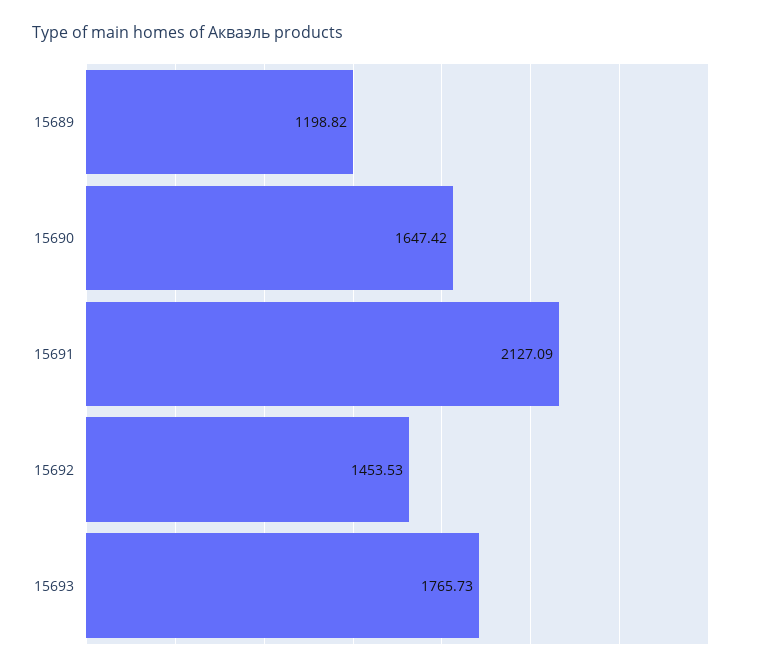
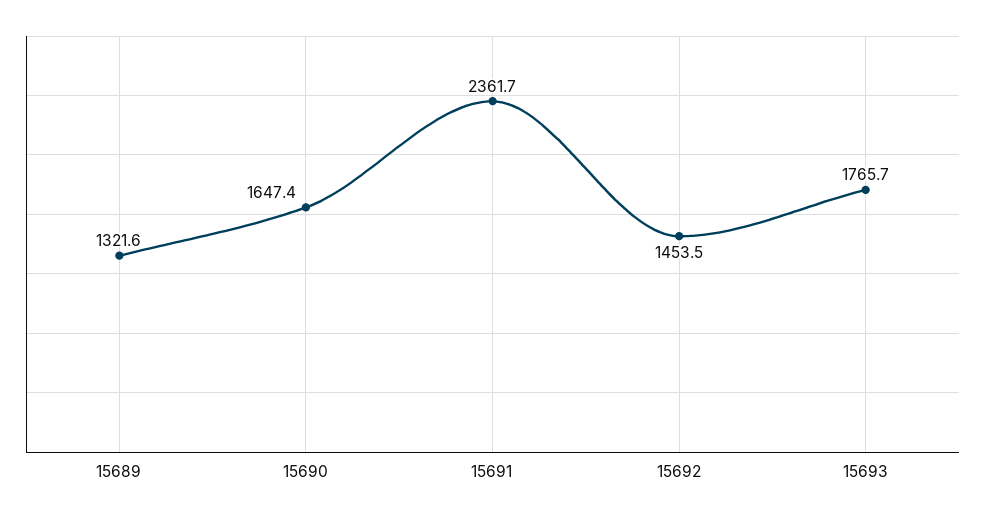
15689: 1198.82 -> 1321.6
15691: 2127.09 -> 2361.7

